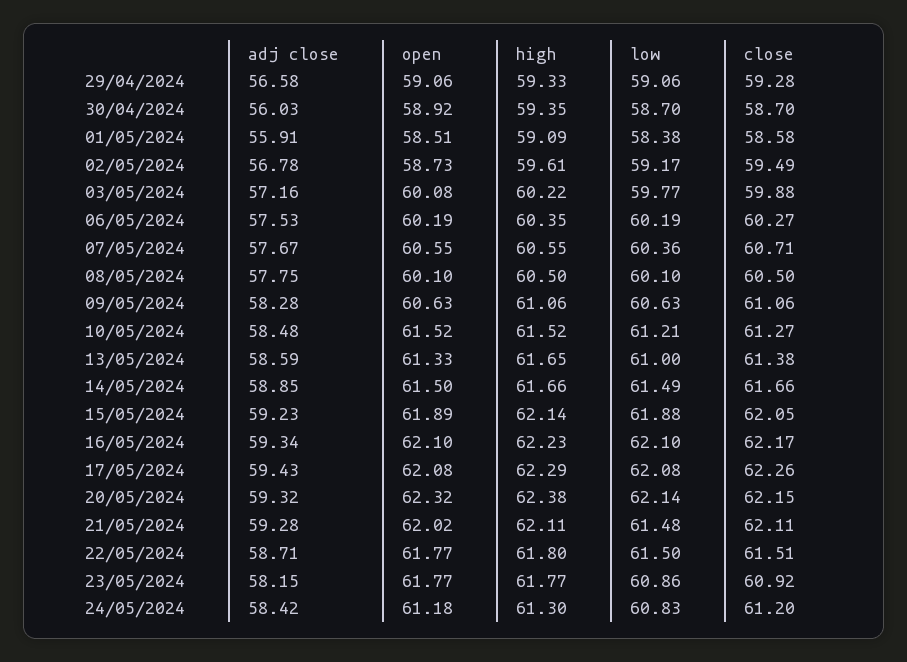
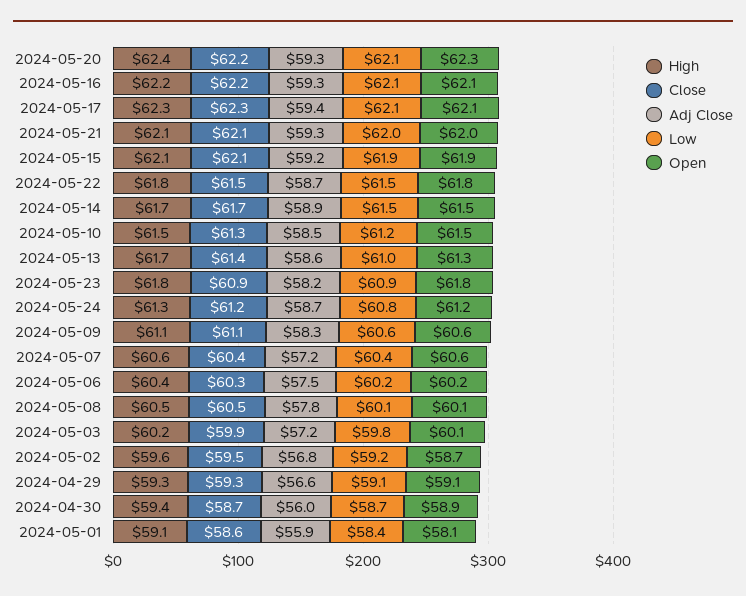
open, 01/05/2024: 58.51 -> 58.1
adj close, 07/05/2024: 57.67 -> 57.2
close, 07/05/2024: 60.71 -> 60.4
low, 21/05/2024: 61.48 -> 62
adj close, 24/05/2024: 58.42 -> 58.7

